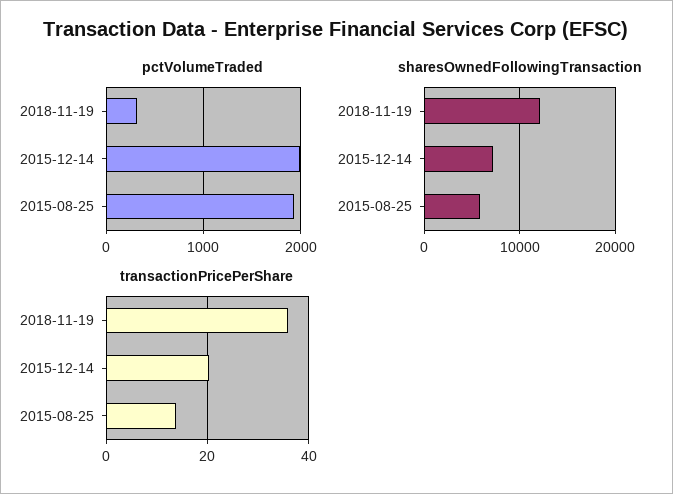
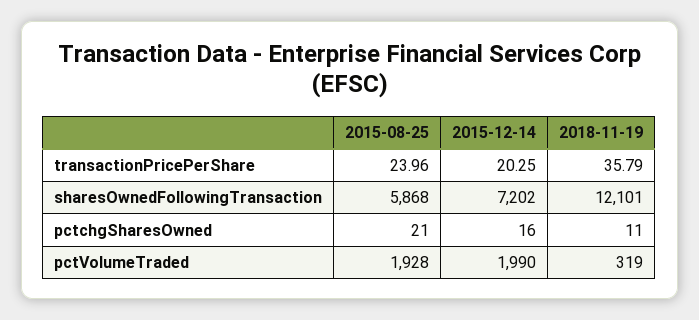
transactionPricePerShare, 2015-08-25: 14 -> 23.96
pctchgSharesOwned, 2015-08-25: none -> 21
pctchgSharesOwned, 2015-12-14: none -> 16
pctchgSharesOwned, 2018-11-19: none -> 11

